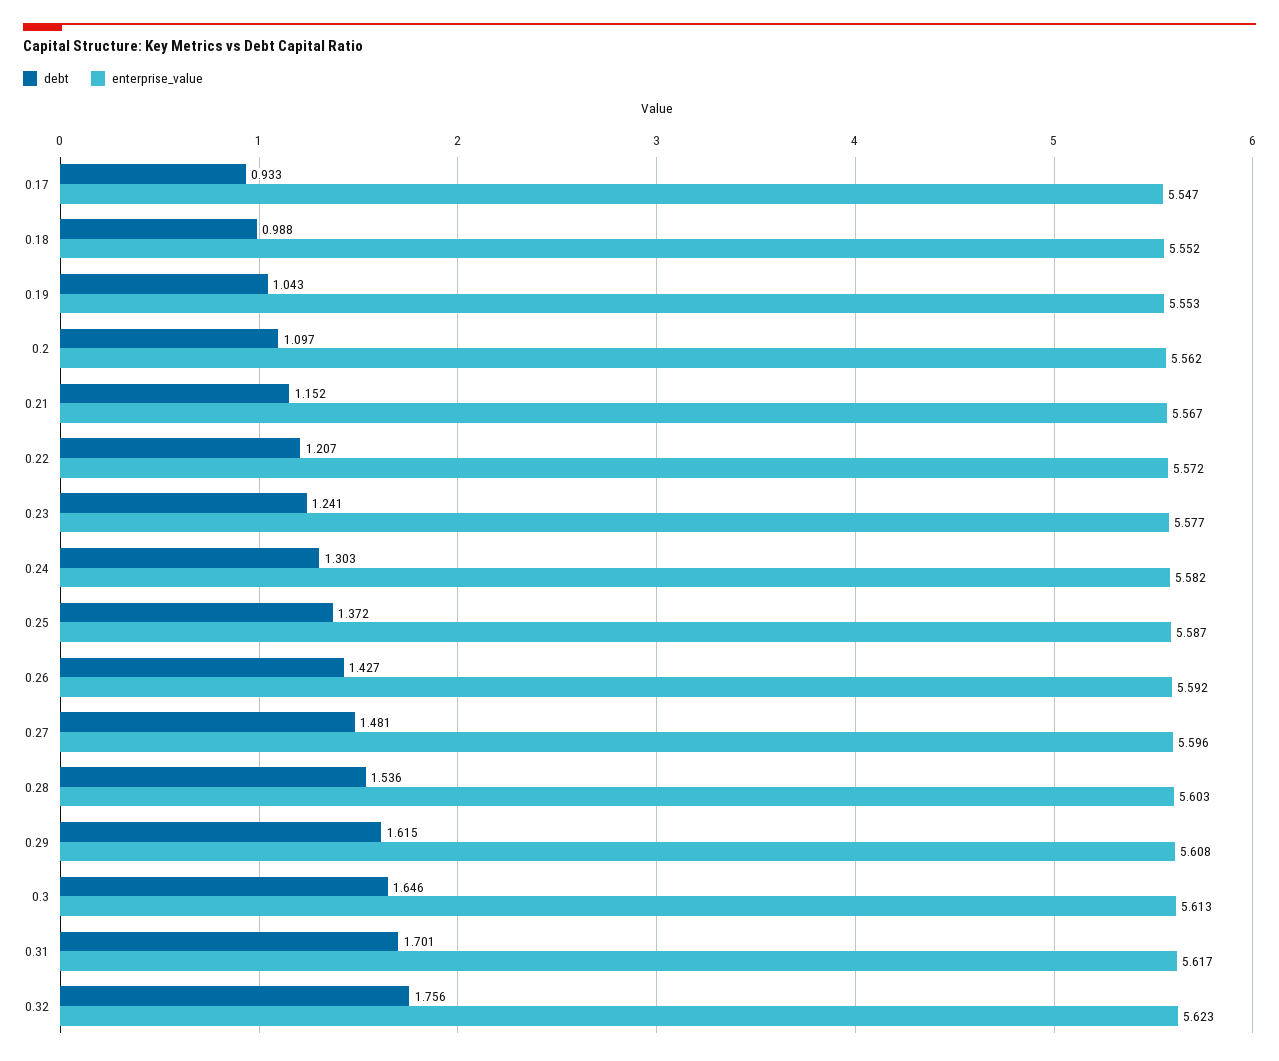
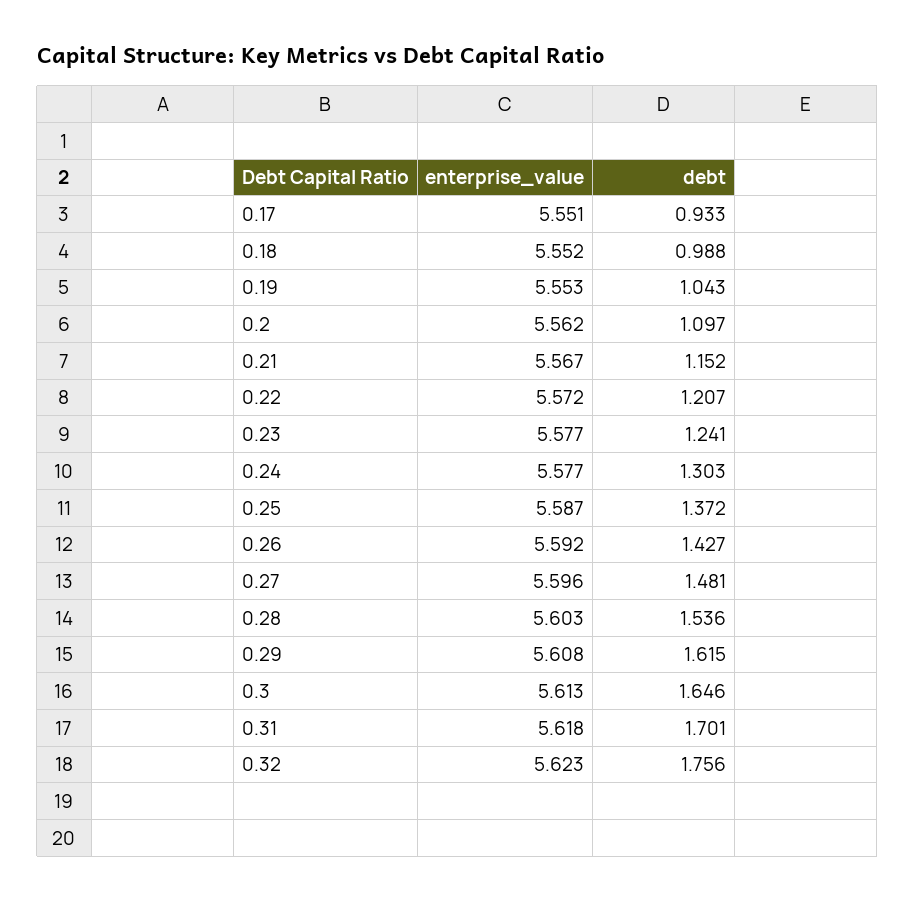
enterprise_value, 0.17: 5.547 -> 5.551
enterprise_value, 0.24: 5.582 -> 5.577
enterprise_value, 0.31: 5.617 -> 5.618

